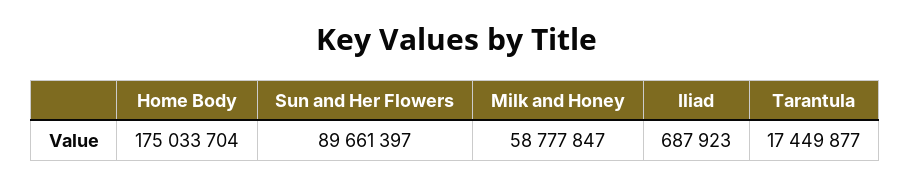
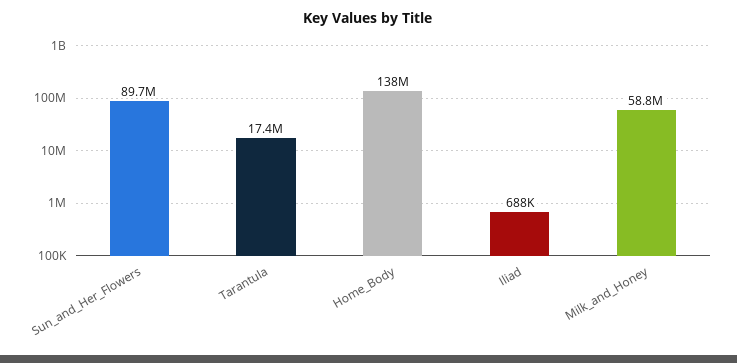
Home Body: 175033704 -> 138000000

